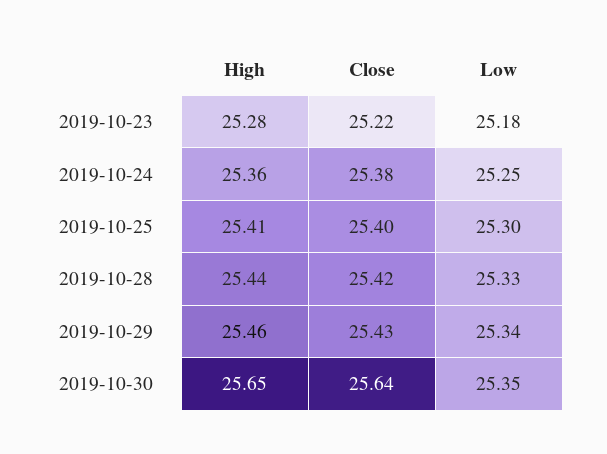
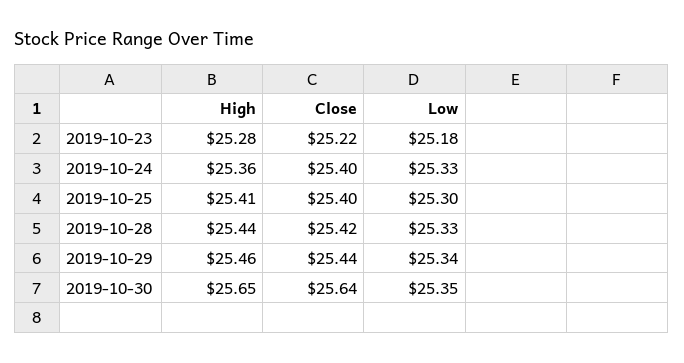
Close, 2019-10-24: 25.38 -> 25.4
Low, 2019-10-24: 25.25 -> 25.33
Close, 2019-10-29: 25.43 -> 25.44

